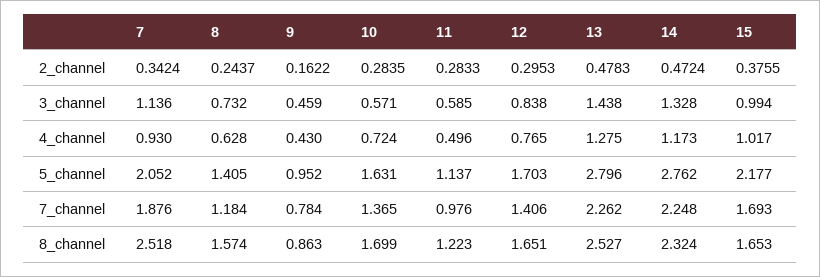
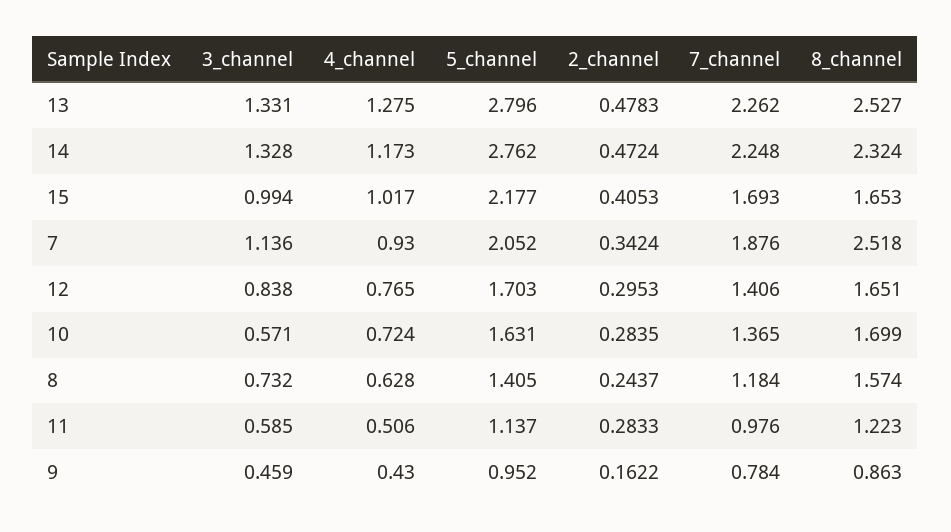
15, 2_channel: 0.3755 -> 0.4053
13, 3_channel: 1.438 -> 1.331
11, 4_channel: 0.496 -> 0.506

